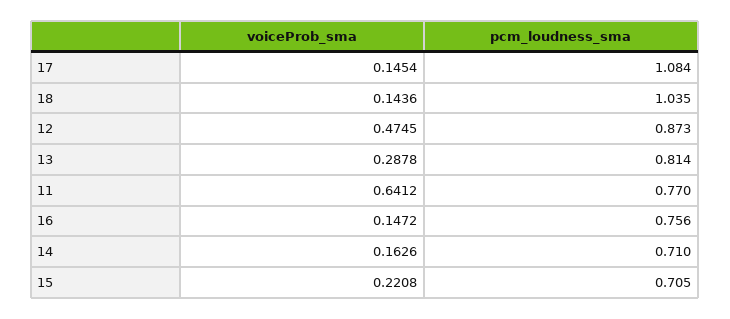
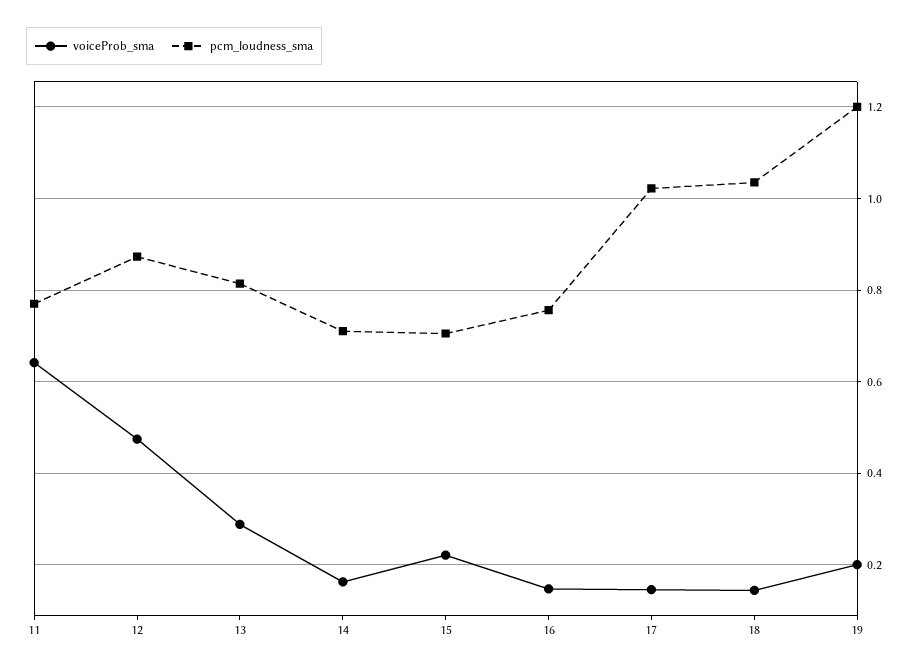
pcm_loudness_sma, 17: 1.084 -> 1.02
voiceProb_sma, 19: none -> 0.2
pcm_loudness_sma, 19: none -> 1.2

